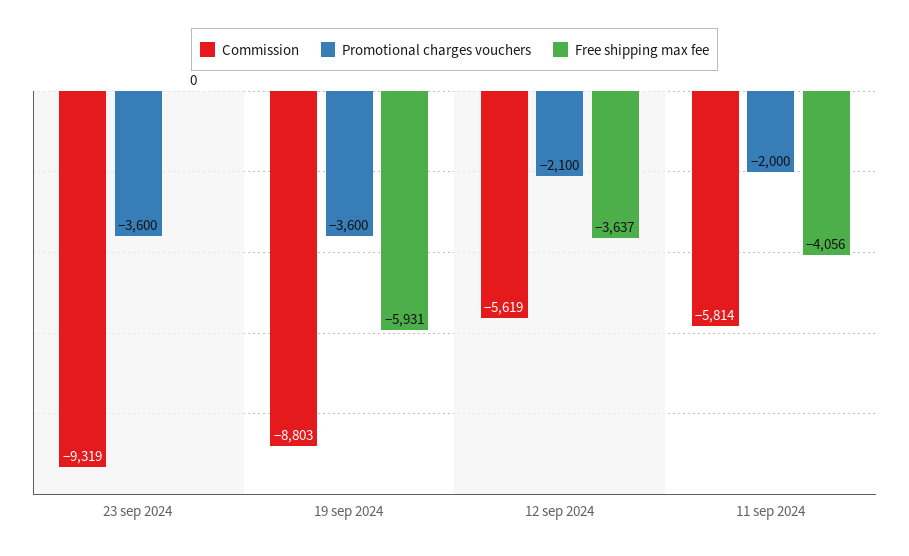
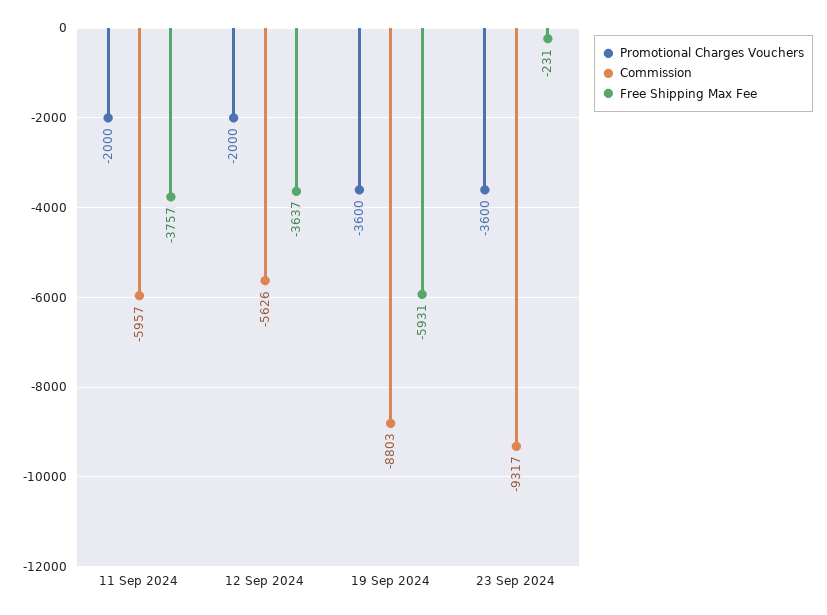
Commission, 23 sep 2024: -9319 -> -9317
Free shipping max fee, 23 sep 2024: 0 -> -231
Commission, 12 sep 2024: -5619 -> -5626
Promotional charges vouchers, 12 sep 2024: -2100 -> -2000
Commission, 11 sep 2024: -5814 -> -5957
Free shipping max fee, 11 sep 2024: -4056 -> -3757

